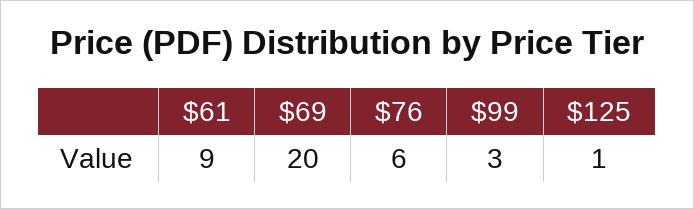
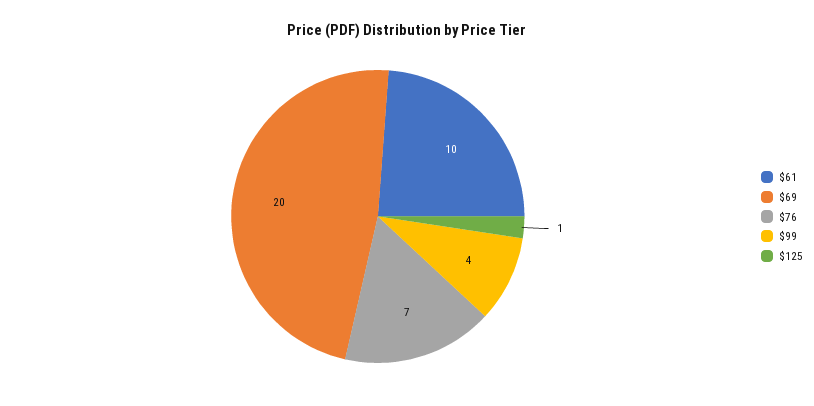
$61: 9 -> 10
$76: 6 -> 7
$99: 3 -> 4

